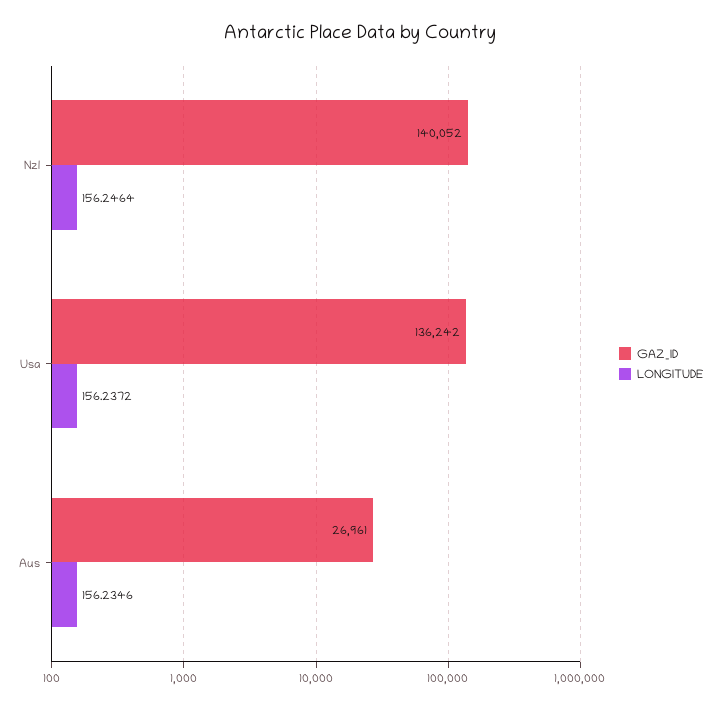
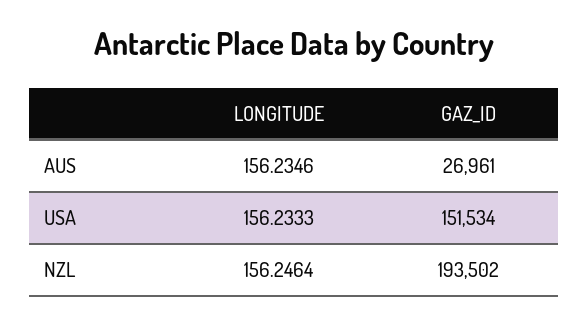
GAZ_ID, Nzl: 140052 -> 193502
GAZ_ID, Usa: 136242 -> 151534
LONGITUDE, Usa: 156.2372 -> 156.2333

